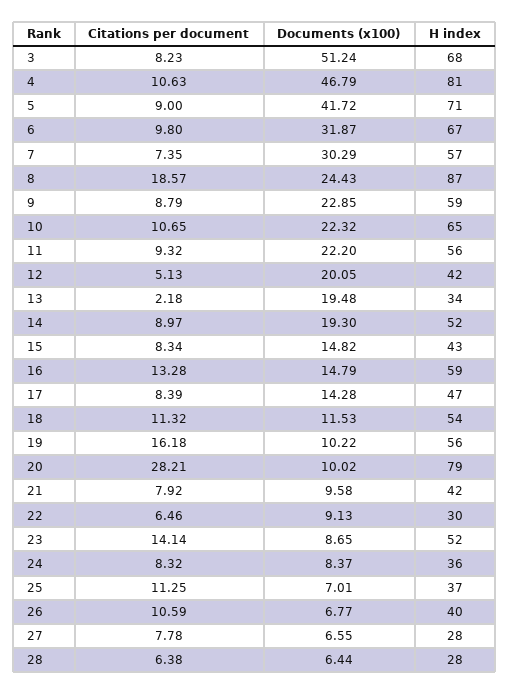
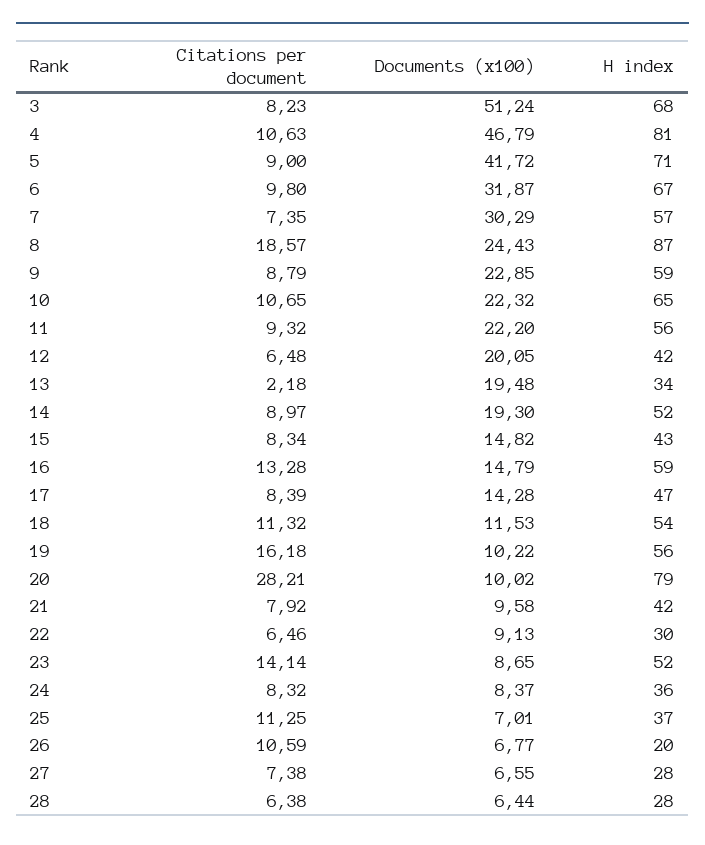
Citations per document, 12: 5.13 -> 6.48
H index, 26: 40 -> 20
Citations per document, 27: 7.78 -> 7.38

